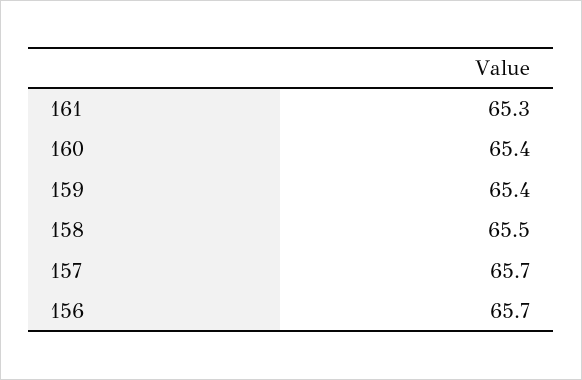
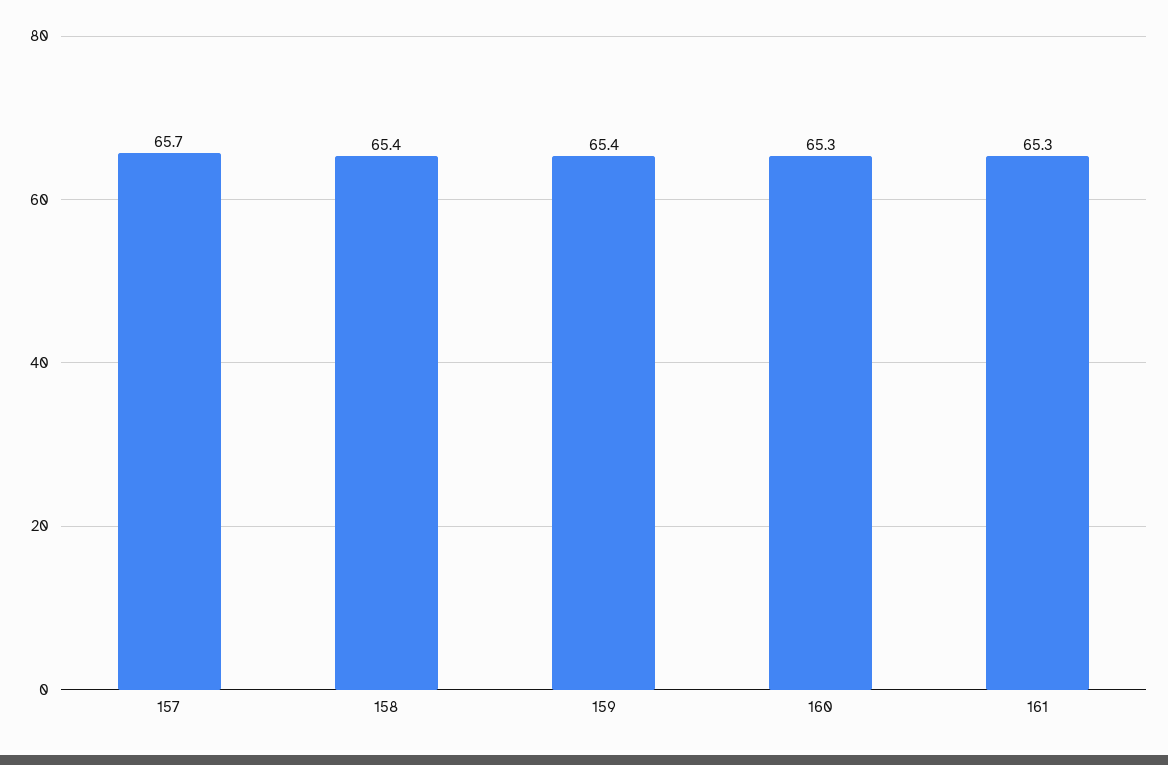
160: 65.4 -> 65.3
158: 65.5 -> 65.4
156: 65.7 -> none

